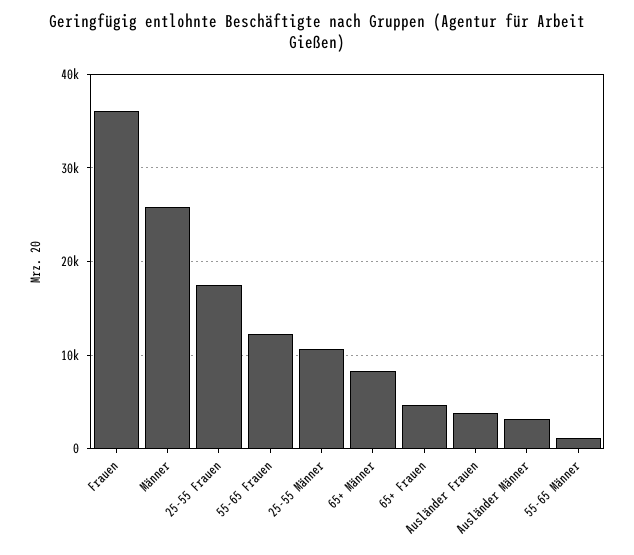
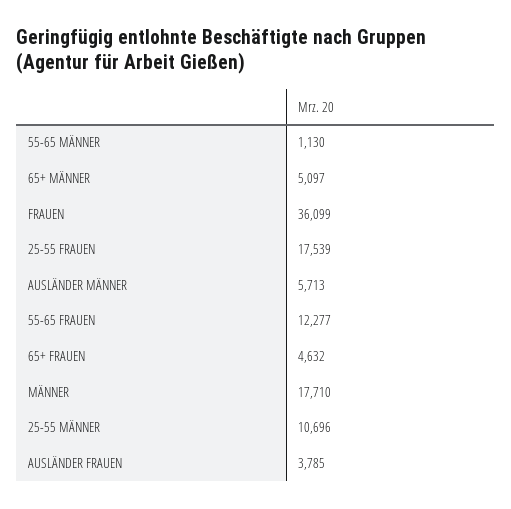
Männer: 26000 -> 17710
65+ Männer: 8000 -> 5097
Ausländer Männer: 3000 -> 5713

